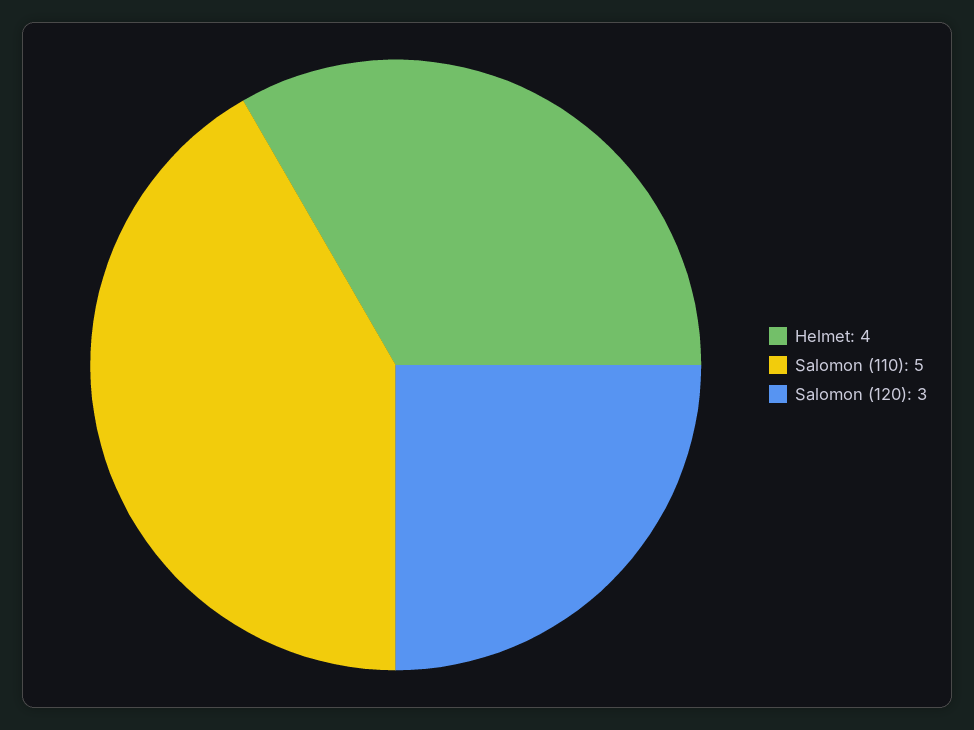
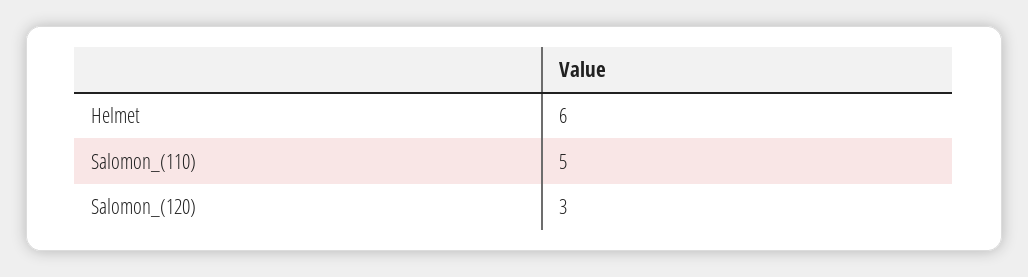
Helmet: 4 -> 6

